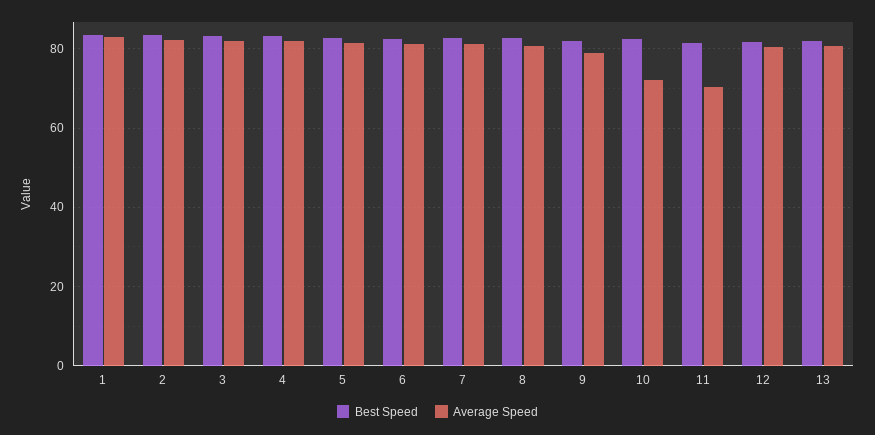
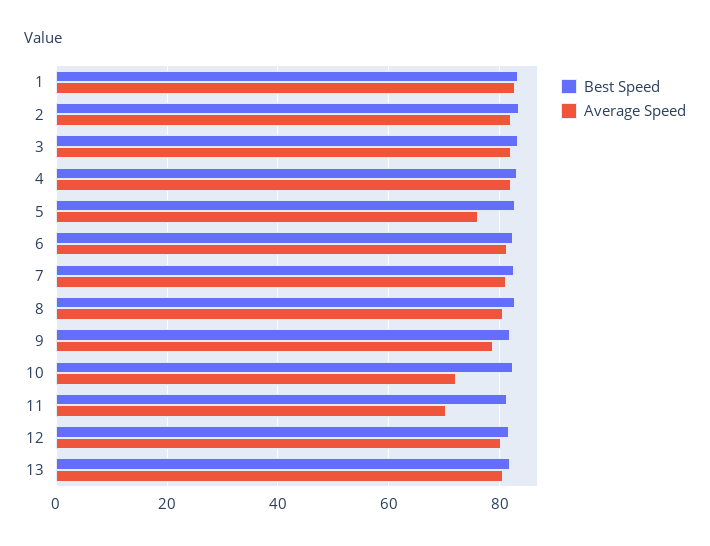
Average Speed, 5: 82 -> 76

